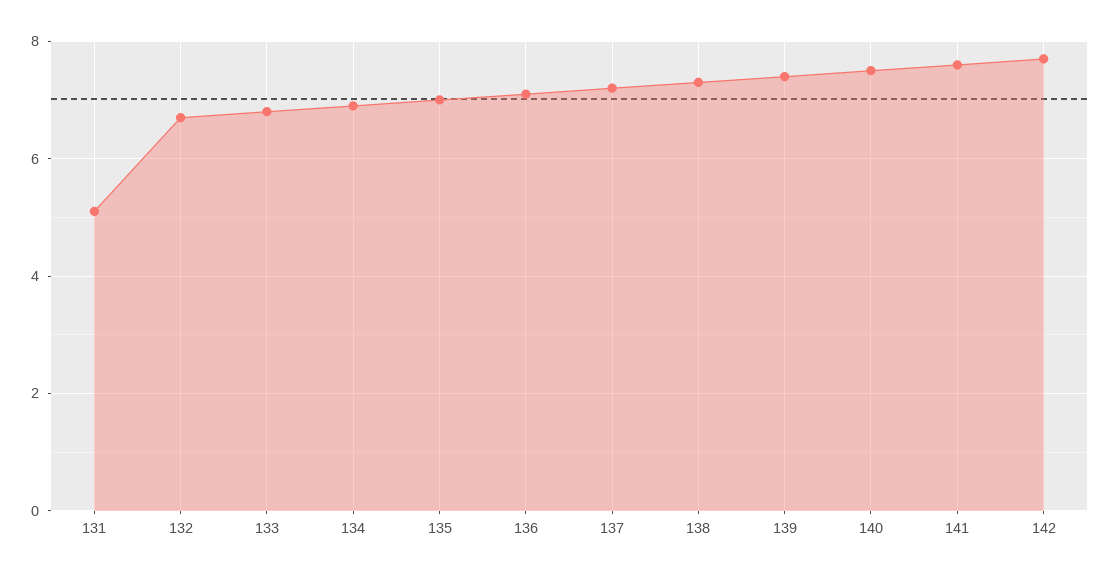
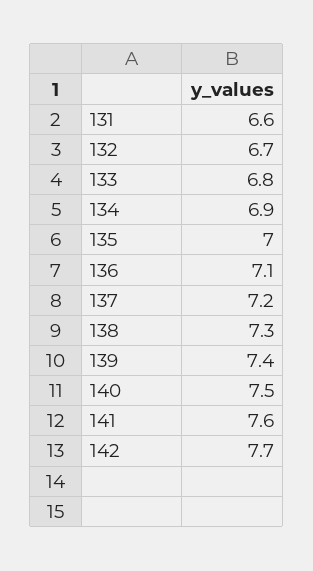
131: 5 -> 6.6

